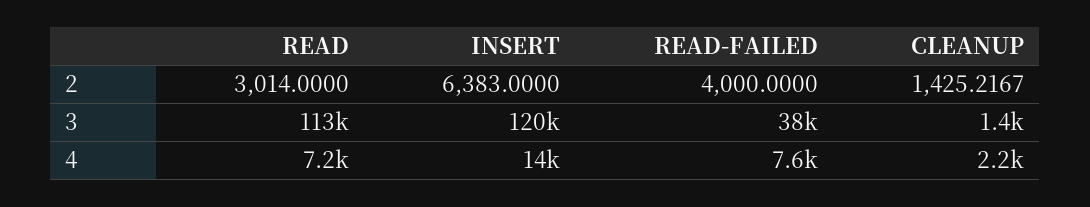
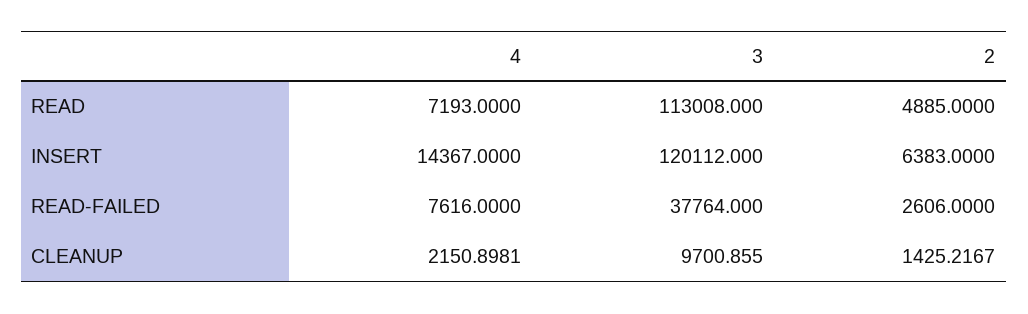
READ, 2: 3014 -> 4885
READ-FAILED, 2: 4000 -> 2606
CLEANUP, 3: 1400 -> 9700.855

